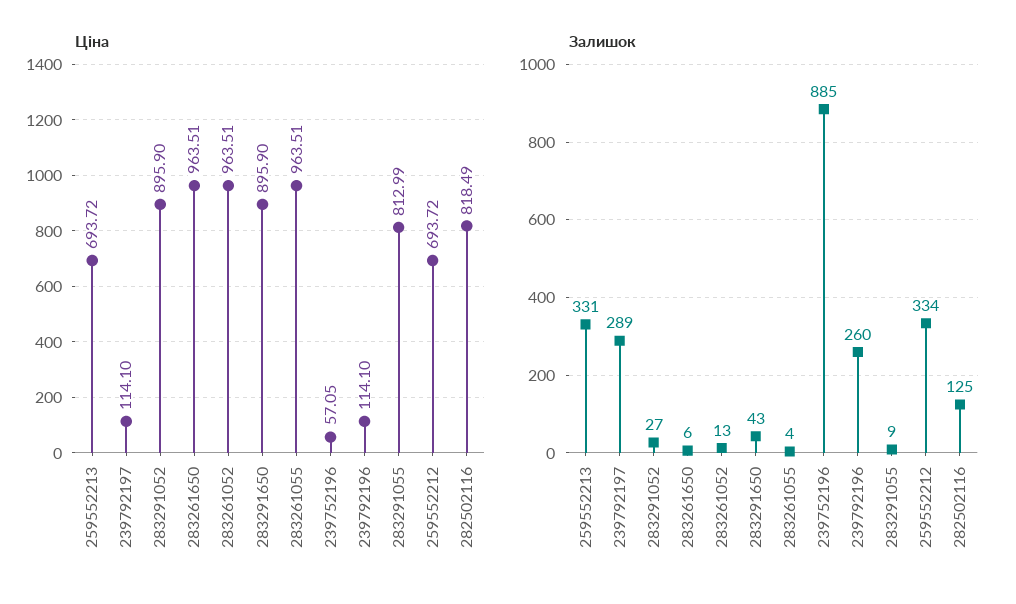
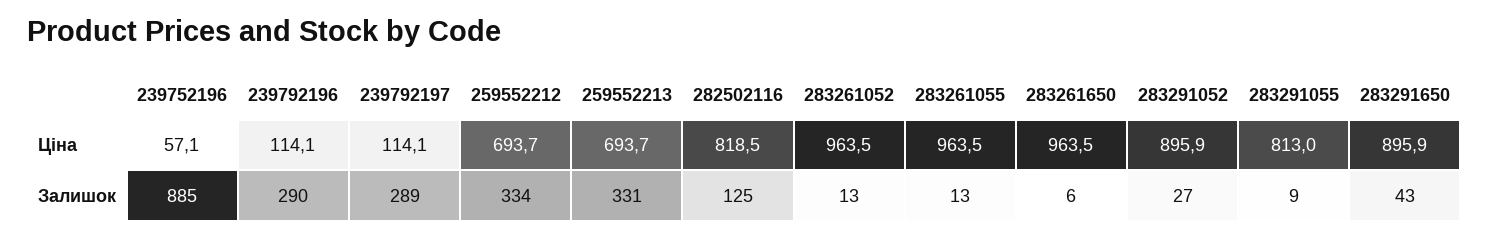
Залишок, 283261055: 4 -> 13
Залишок, 239792196: 260 -> 290

